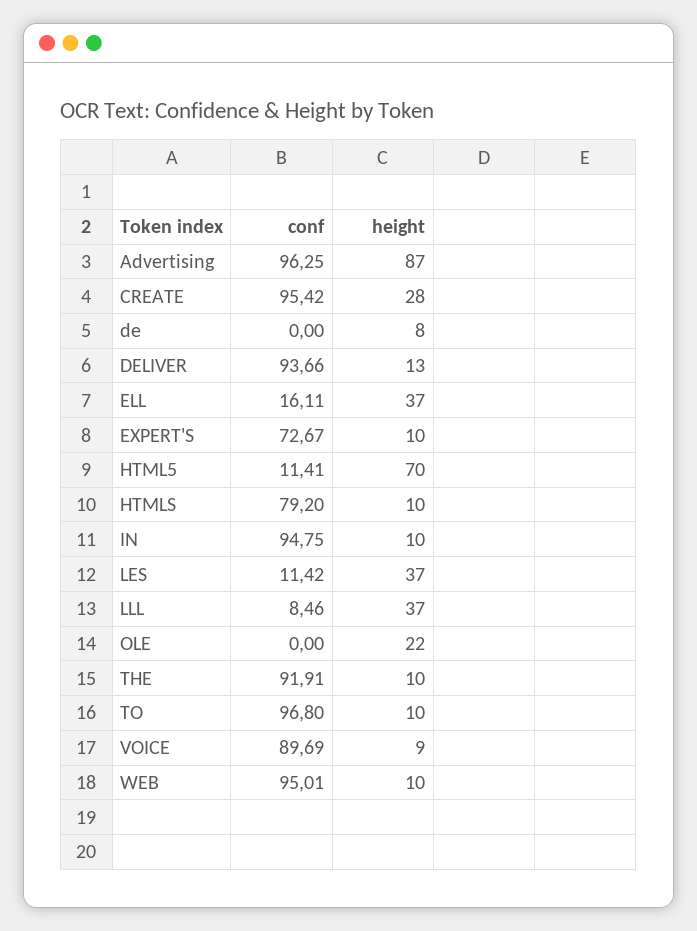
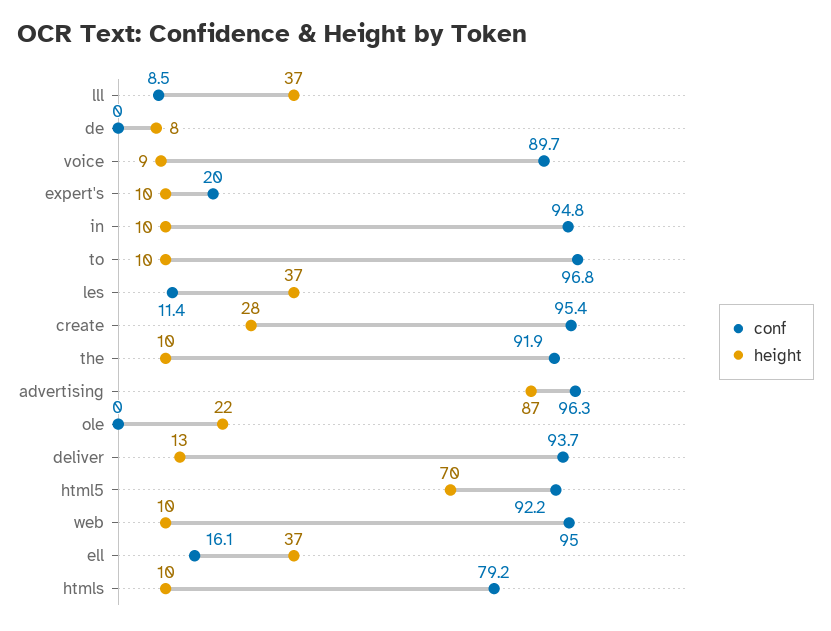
conf, EXPERT'S: 72.67 -> 20
conf, HTML5: 11.41 -> 92.2

